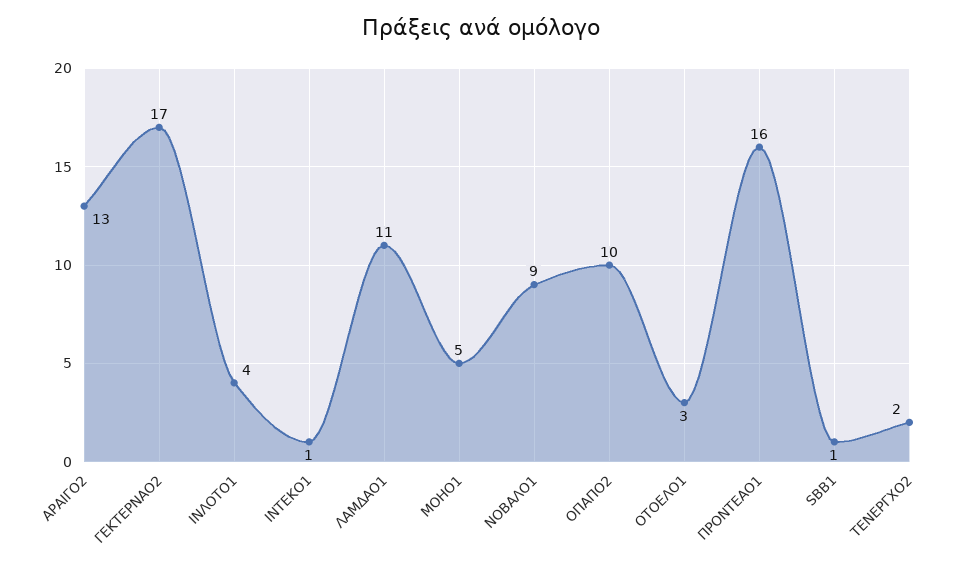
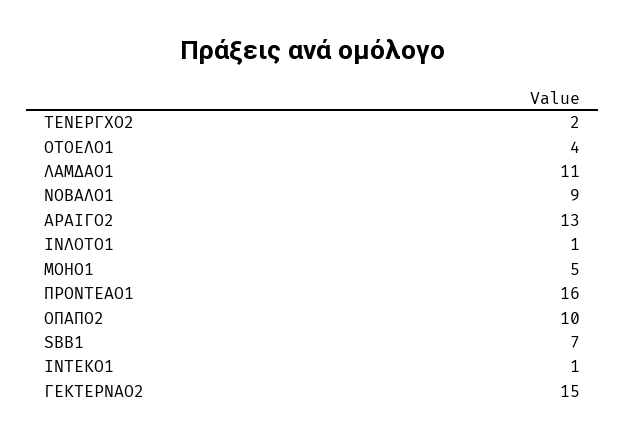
ΓΕΚΤΕΡΝΑΟ2: 17 -> 15
ΙΝΛΟΤΟ1: 4 -> 1
ΟΤΟΕΛΟ1: 3 -> 4
SBB1: 1 -> 7

